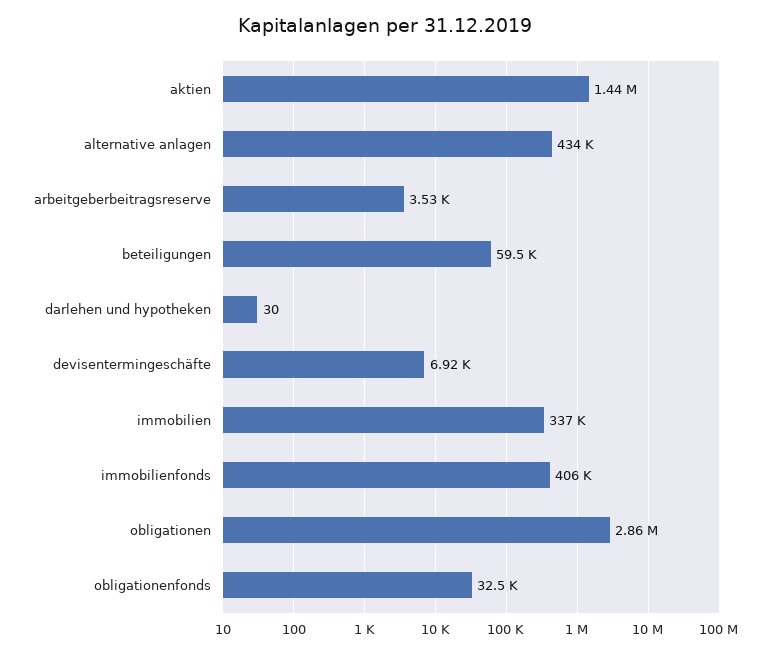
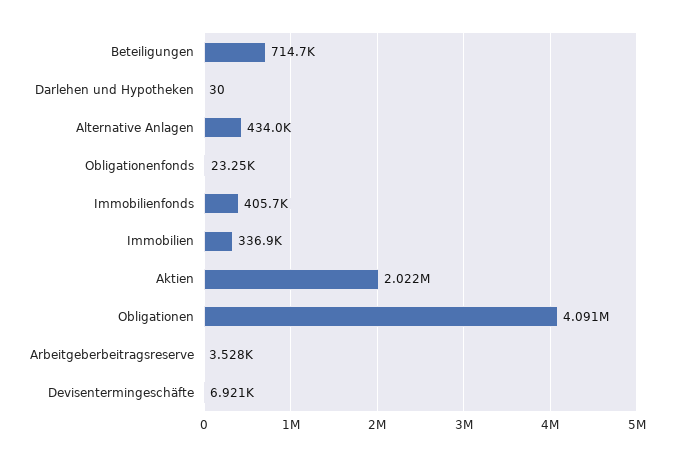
aktien: 1440000 -> 2022000
beteiligungen: 59500 -> 714700
obligationen: 2860000 -> 4091000
obligationenfonds: 32500 -> 23250

